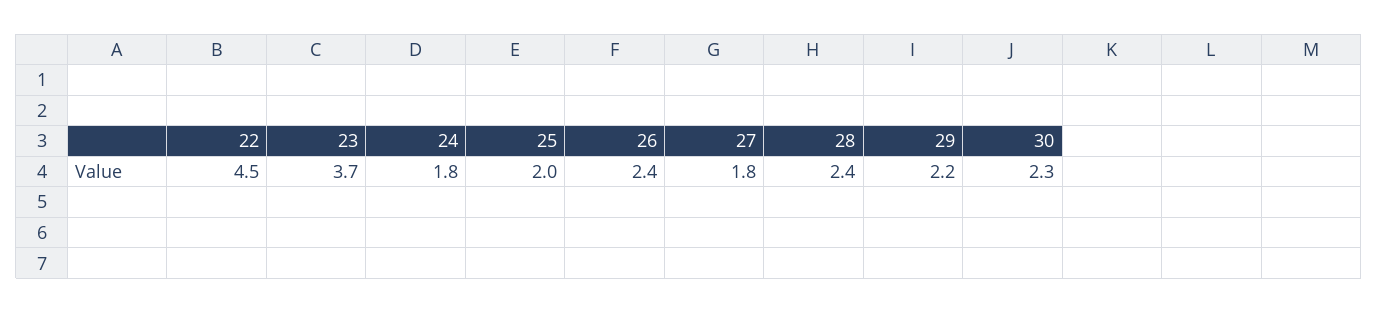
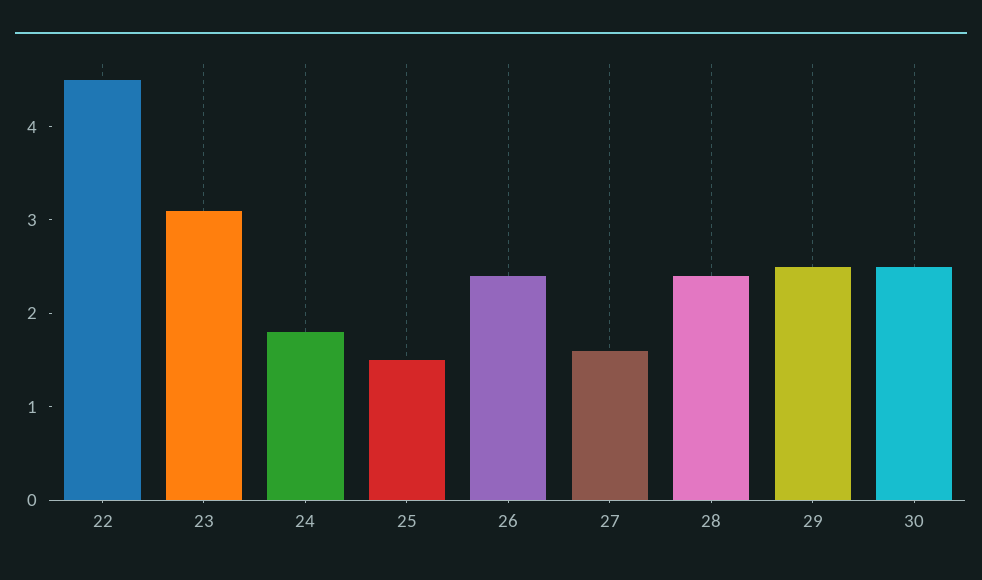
23: 3.7 -> 3.1
25: 2 -> 1.5
27: 1.8 -> 1.6
29: 2.2 -> 2.5
30: 2.3 -> 2.5

